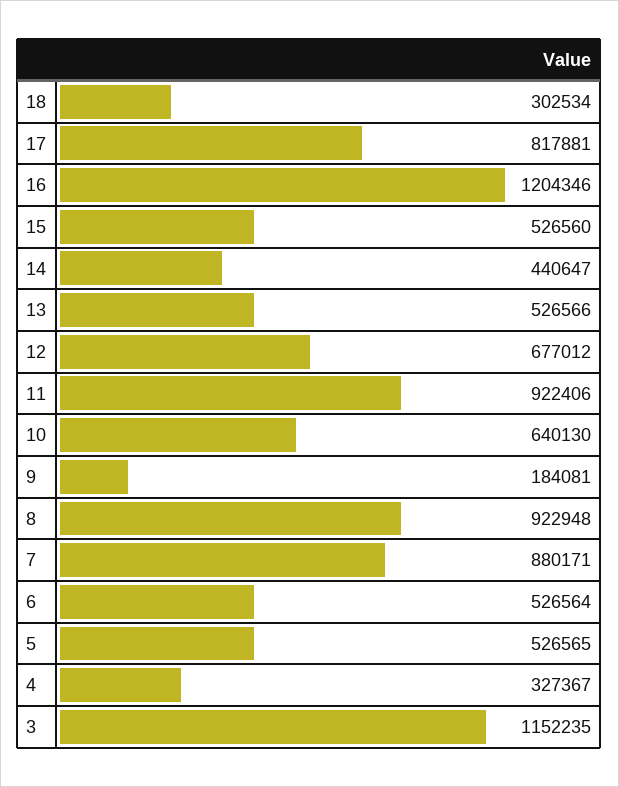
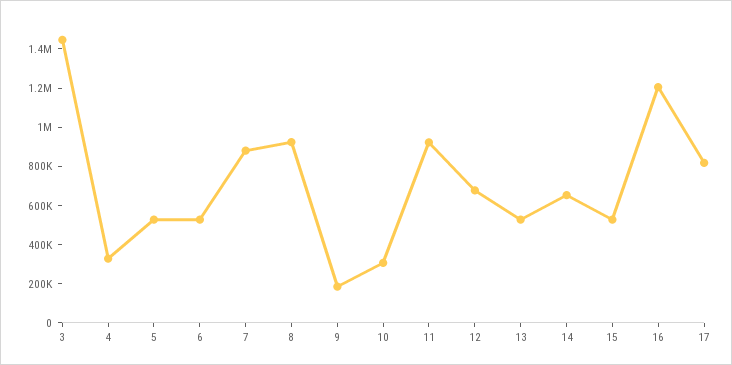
18: 302534 -> none
14: 440647 -> 650000
10: 640130 -> 300000
3: 1152235 -> 1450000

